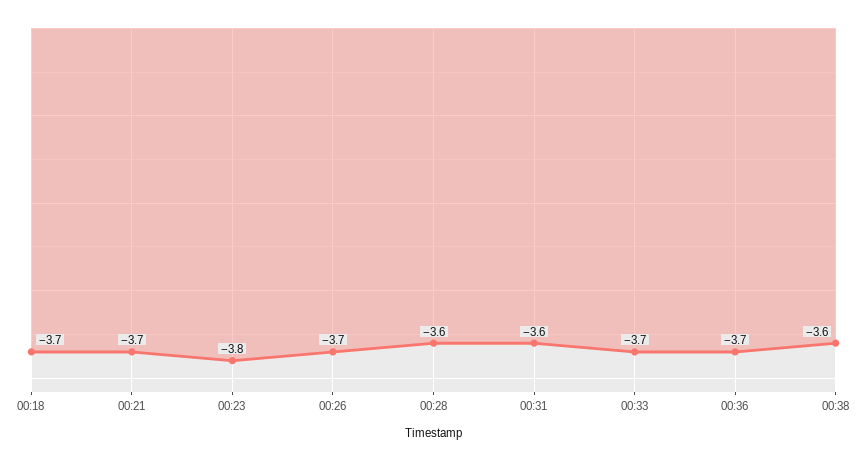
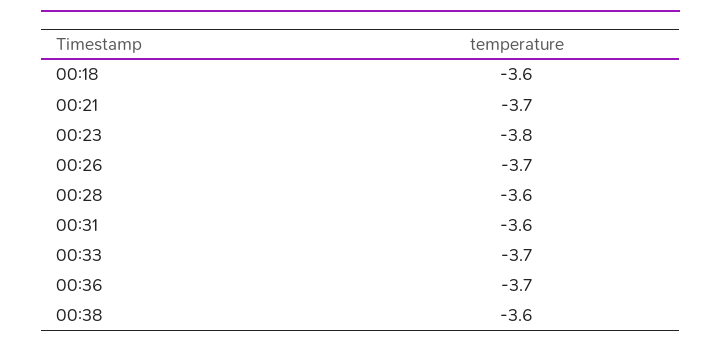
00:18: -3.7 -> -3.6

